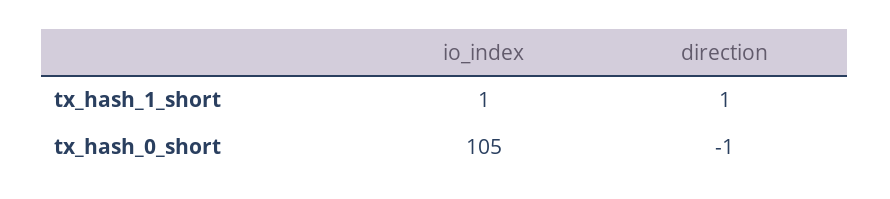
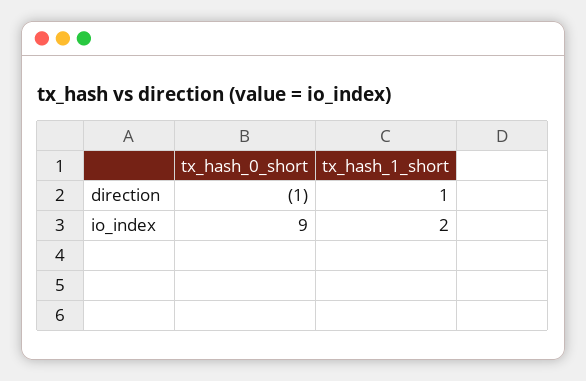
io_index, tx_hash_1_short: 1 -> 2
io_index, tx_hash_0_short: 105 -> 9

